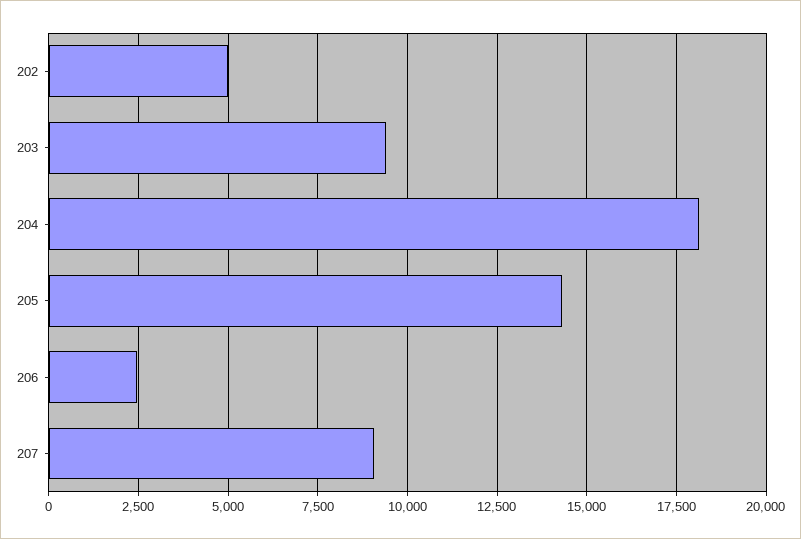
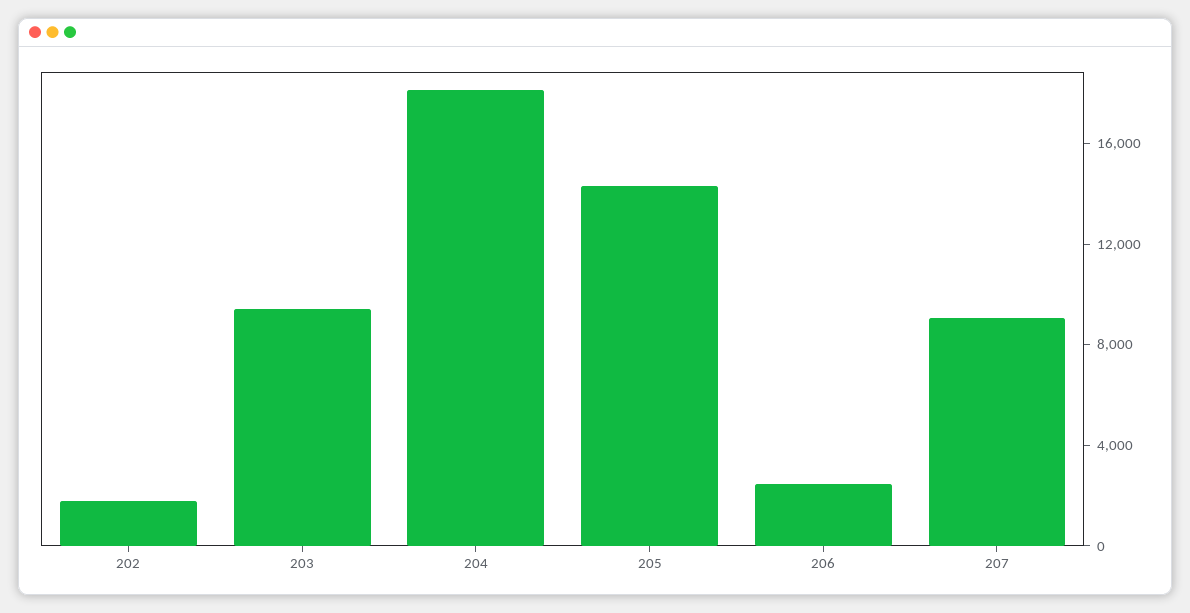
202: 5000 -> 2000

